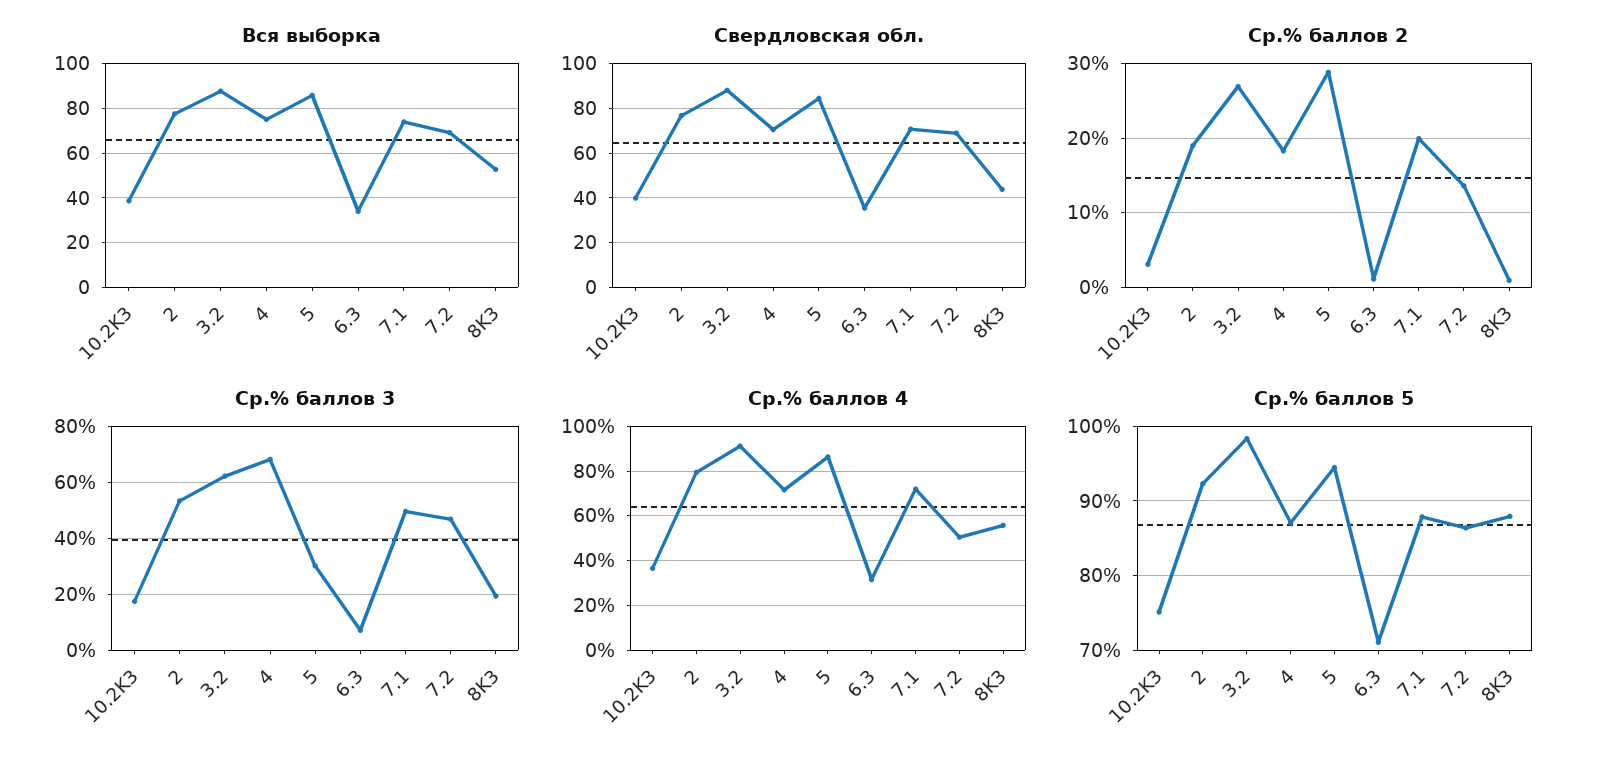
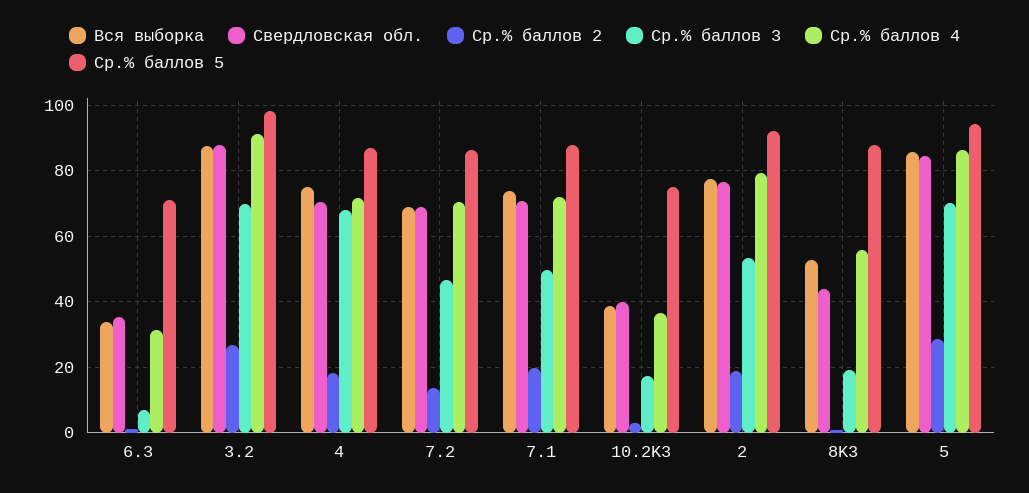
Ср.% баллов 3, 3.2: 62.5 -> 70
Ср.% баллов 3, 5: 30 -> 70
Ср.% баллов 4, 7.2: 50 -> 70

